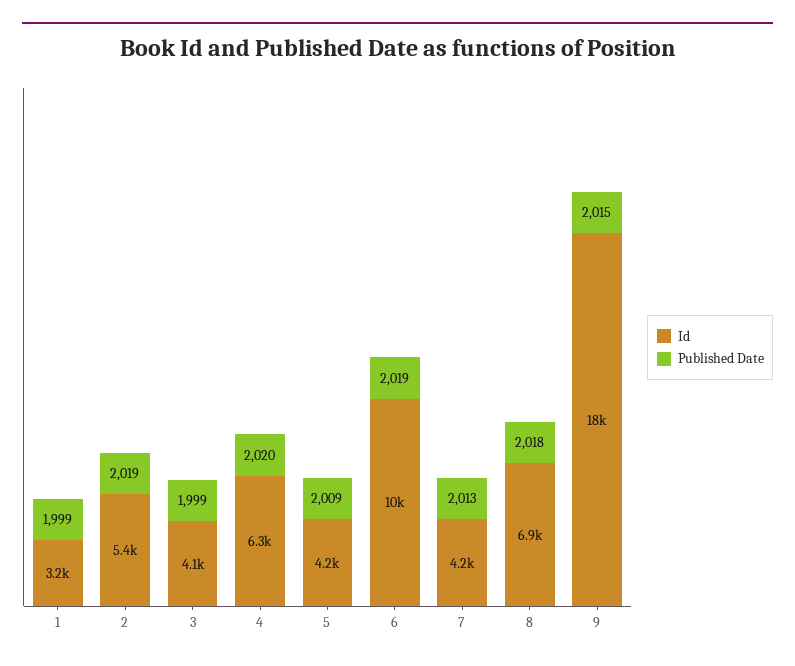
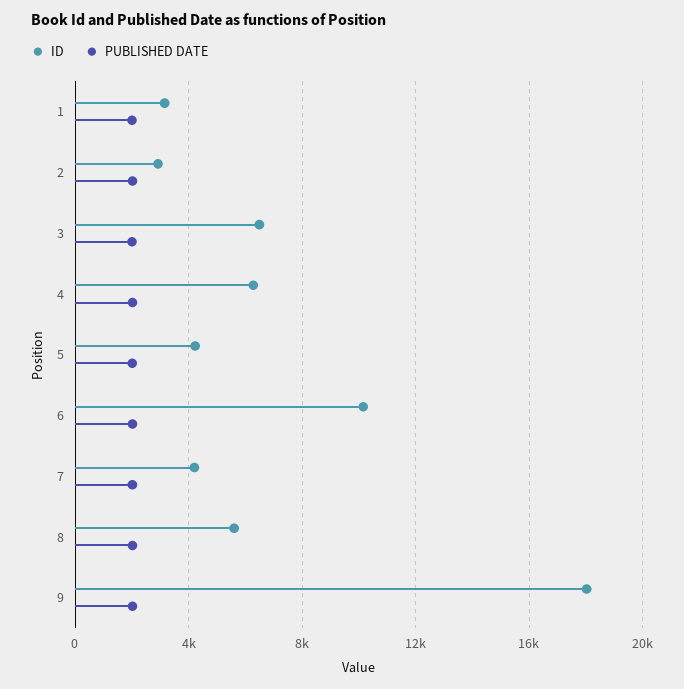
Id, 2: 5400 -> 3000
Id, 3: 4100 -> 6500
Id, 8: 6900 -> 5500

